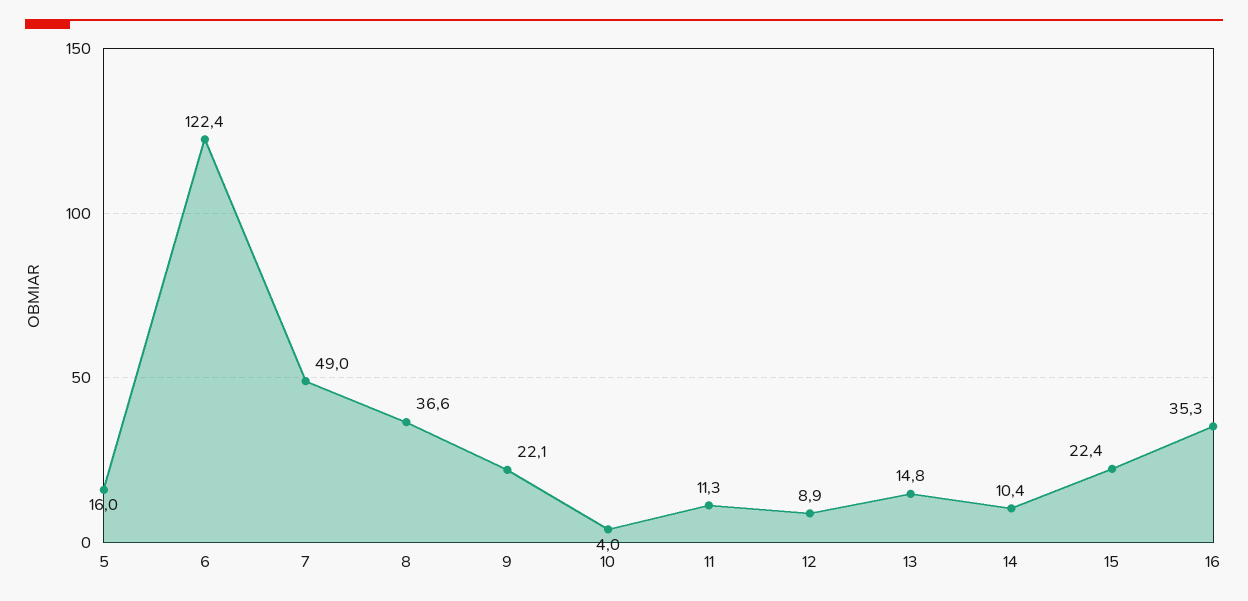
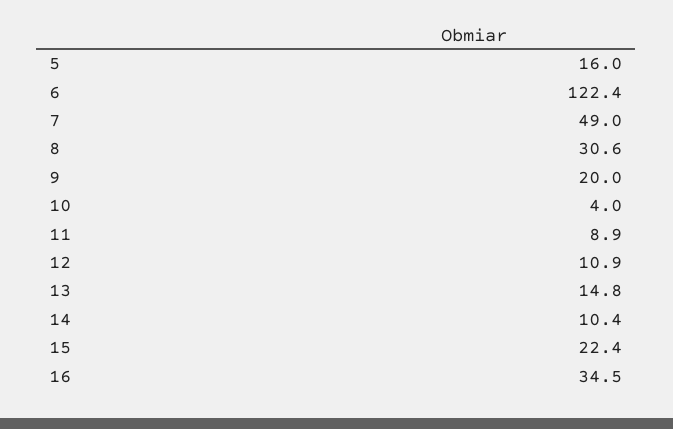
8: 36.6 -> 30.6
9: 22.1 -> 20
11: 11.3 -> 8.9
12: 8.9 -> 10.9
16: 35.3 -> 34.5

